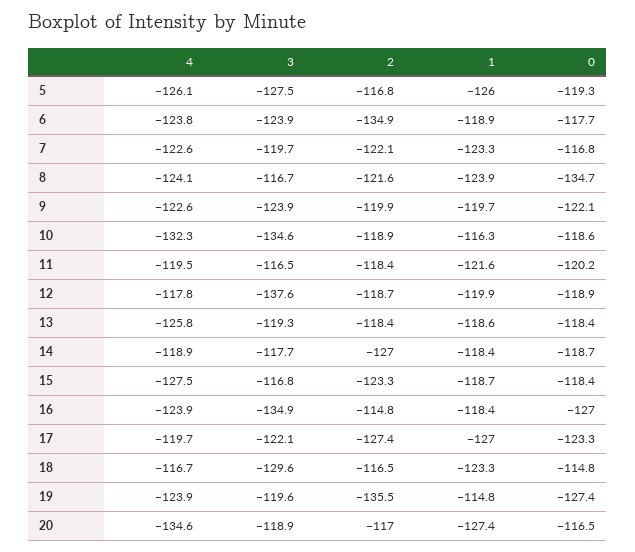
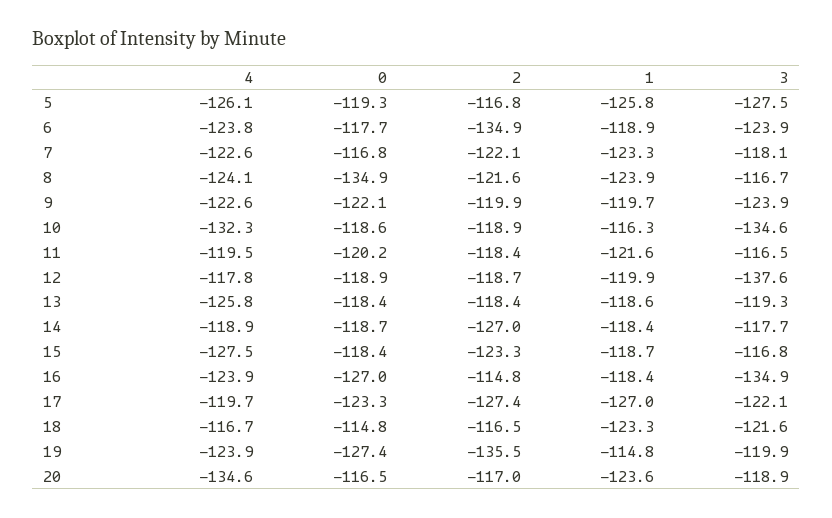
1, 5: -126 -> -125.8
3, 7: -119.7 -> -118.1
0, 8: -134.7 -> -134.9
3, 18: -129.6 -> -121.6
3, 19: -119.6 -> -119.9
1, 20: -127.4 -> -123.6

